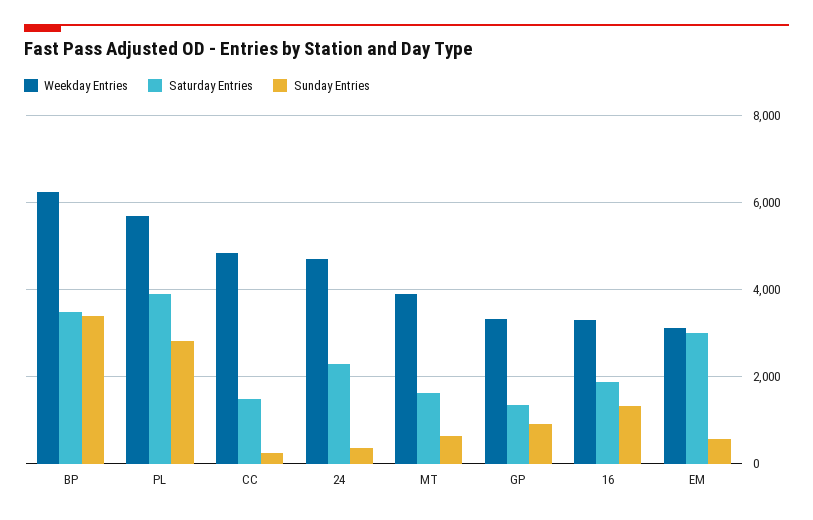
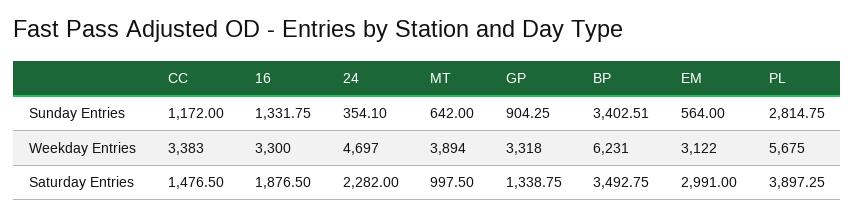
Weekday Entries, CC: 4800 -> 3383
Sunday Entries, CC: 200 -> 1172
Saturday Entries, MT: 1600 -> 997.5

